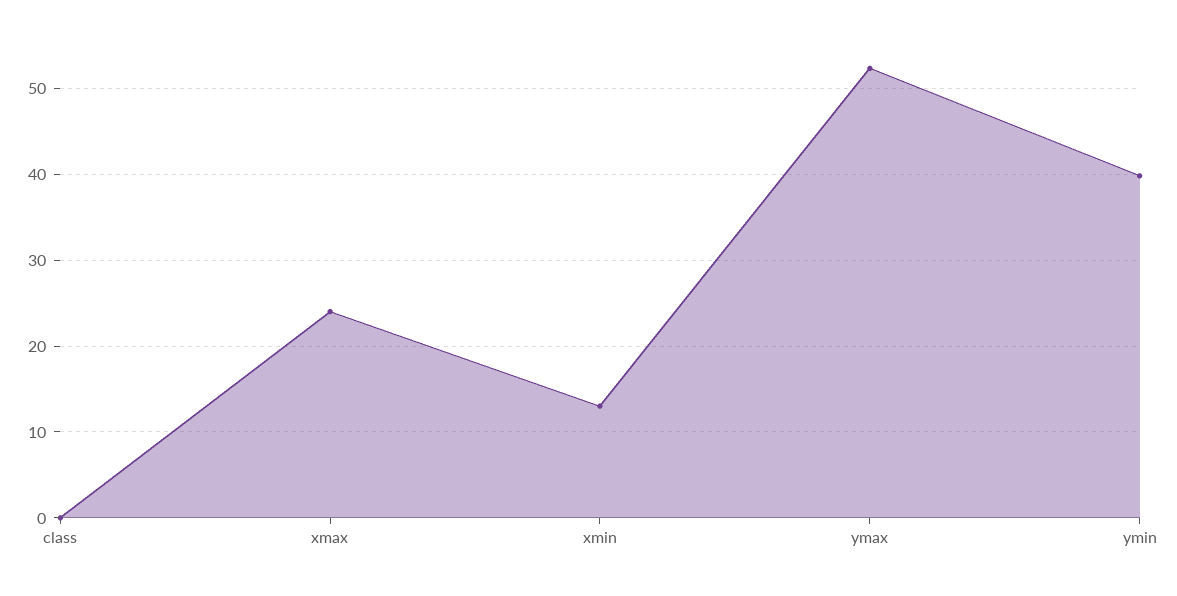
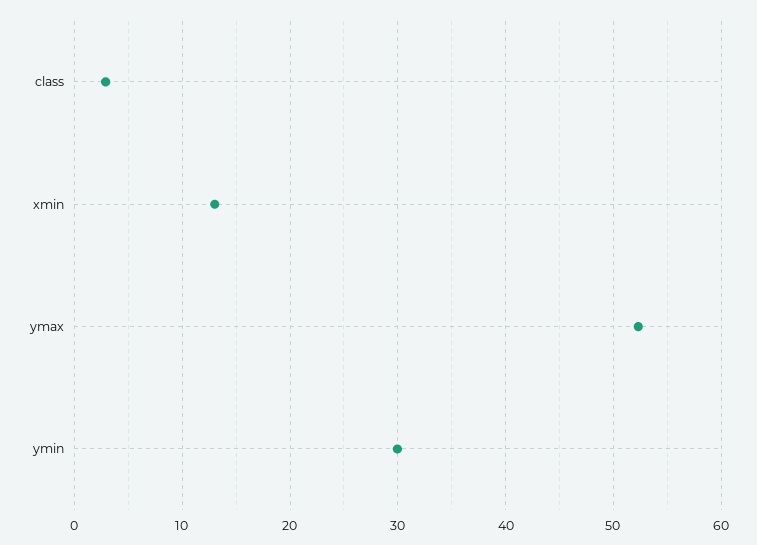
class: 0 -> 3
xmax: 24 -> none
ymin: 40 -> 30

